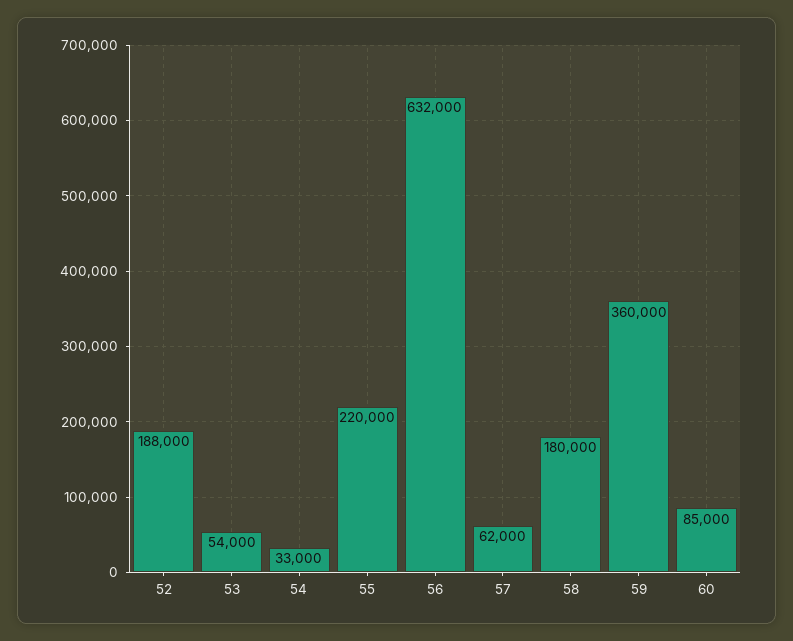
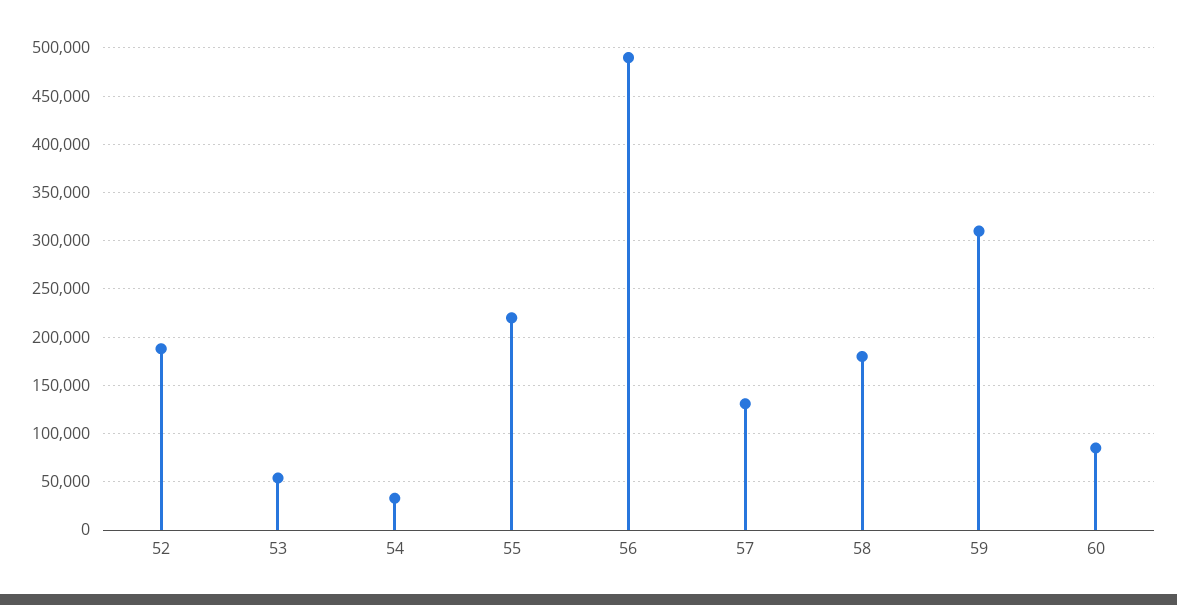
56: 632000 -> 490000
57: 62000 -> 130000
59: 360000 -> 310000

